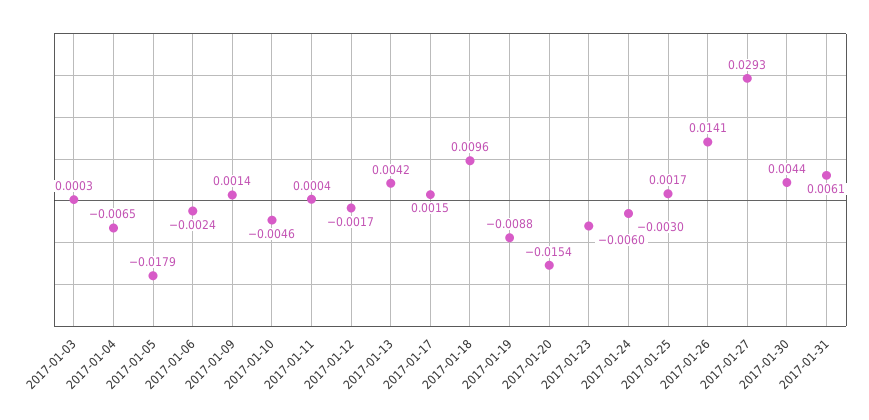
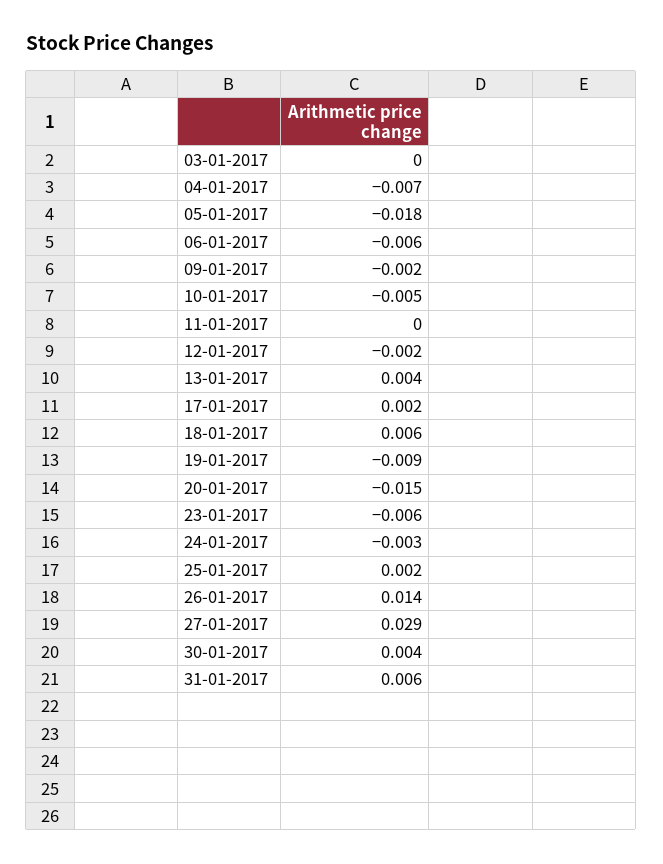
2017-01-06: -0.0024 -> -0.006
2017-01-09: 0.0014 -> -0.002
2017-01-18: 0.0096 -> 0.006

